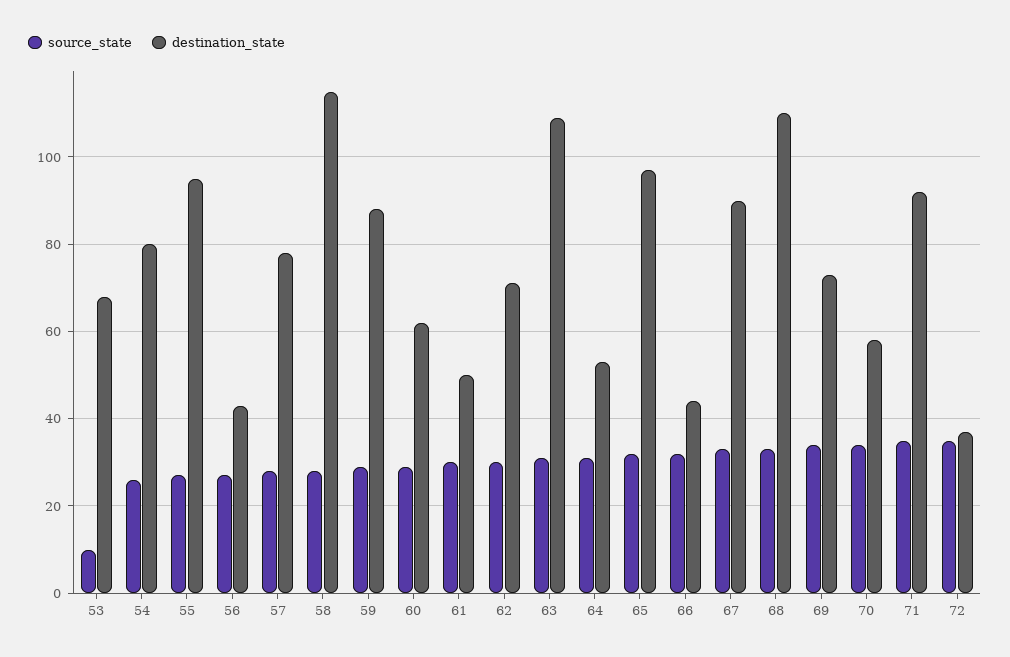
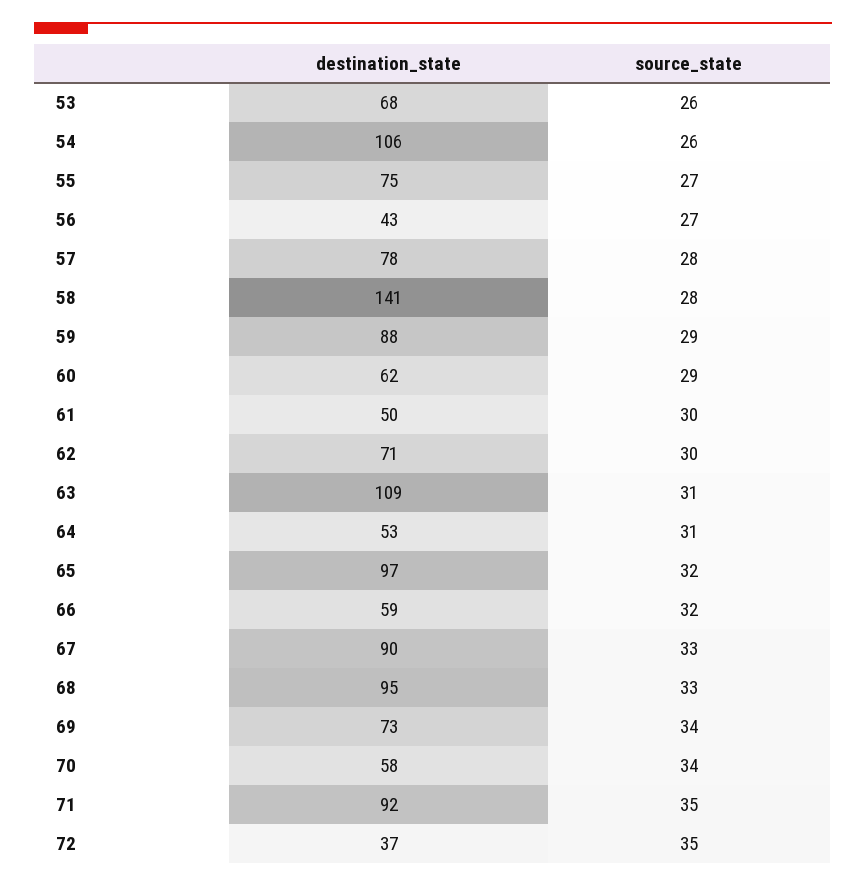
source_state, 53: 10 -> 26
destination_state, 54: 80 -> 106
destination_state, 55: 95 -> 75
destination_state, 58: 115 -> 141
destination_state, 66: 45 -> 59
destination_state, 68: 110 -> 95

